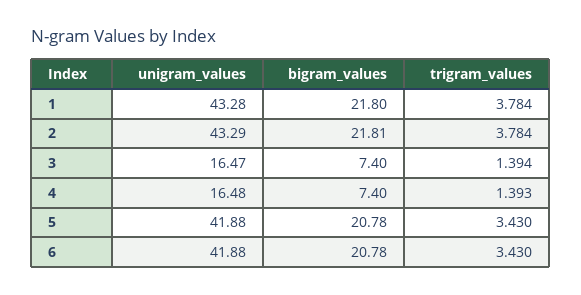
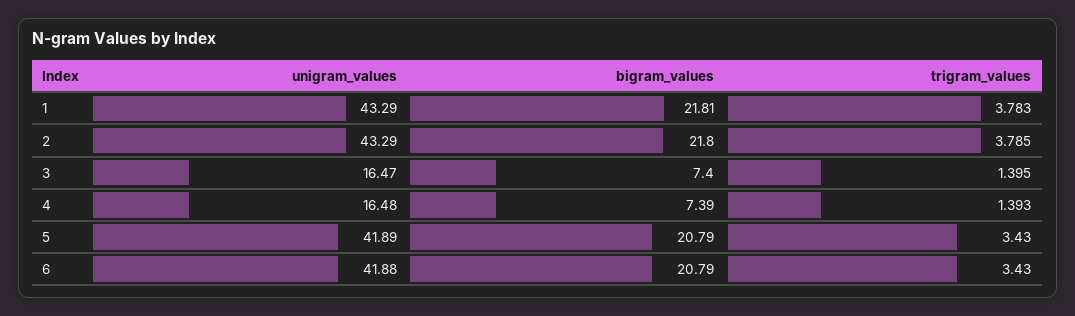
unigram_values, 1: 43.28 -> 43.29
bigram_values, 1: 21.8 -> 21.81
trigram_values, 1: 3.784 -> 3.783
bigram_values, 2: 21.81 -> 21.8
trigram_values, 2: 3.784 -> 3.785
trigram_values, 3: 1.394 -> 1.395
bigram_values, 4: 7.4 -> 7.39
unigram_values, 5: 41.88 -> 41.89
bigram_values, 5: 20.78 -> 20.79
bigram_values, 6: 20.78 -> 20.79

